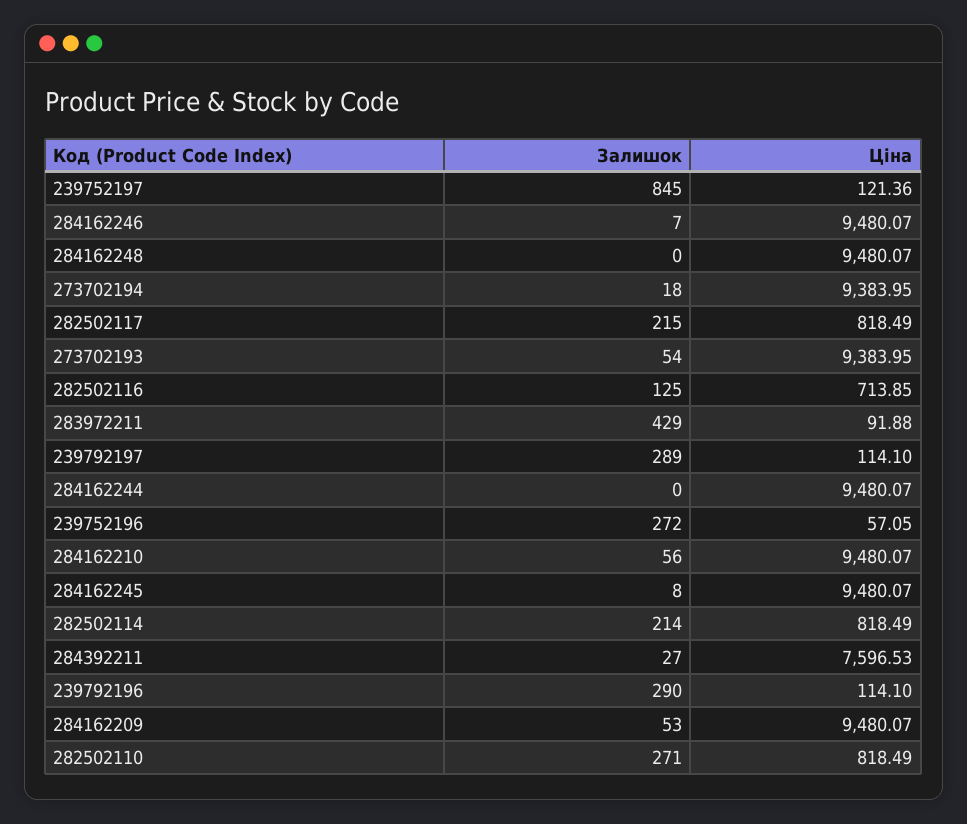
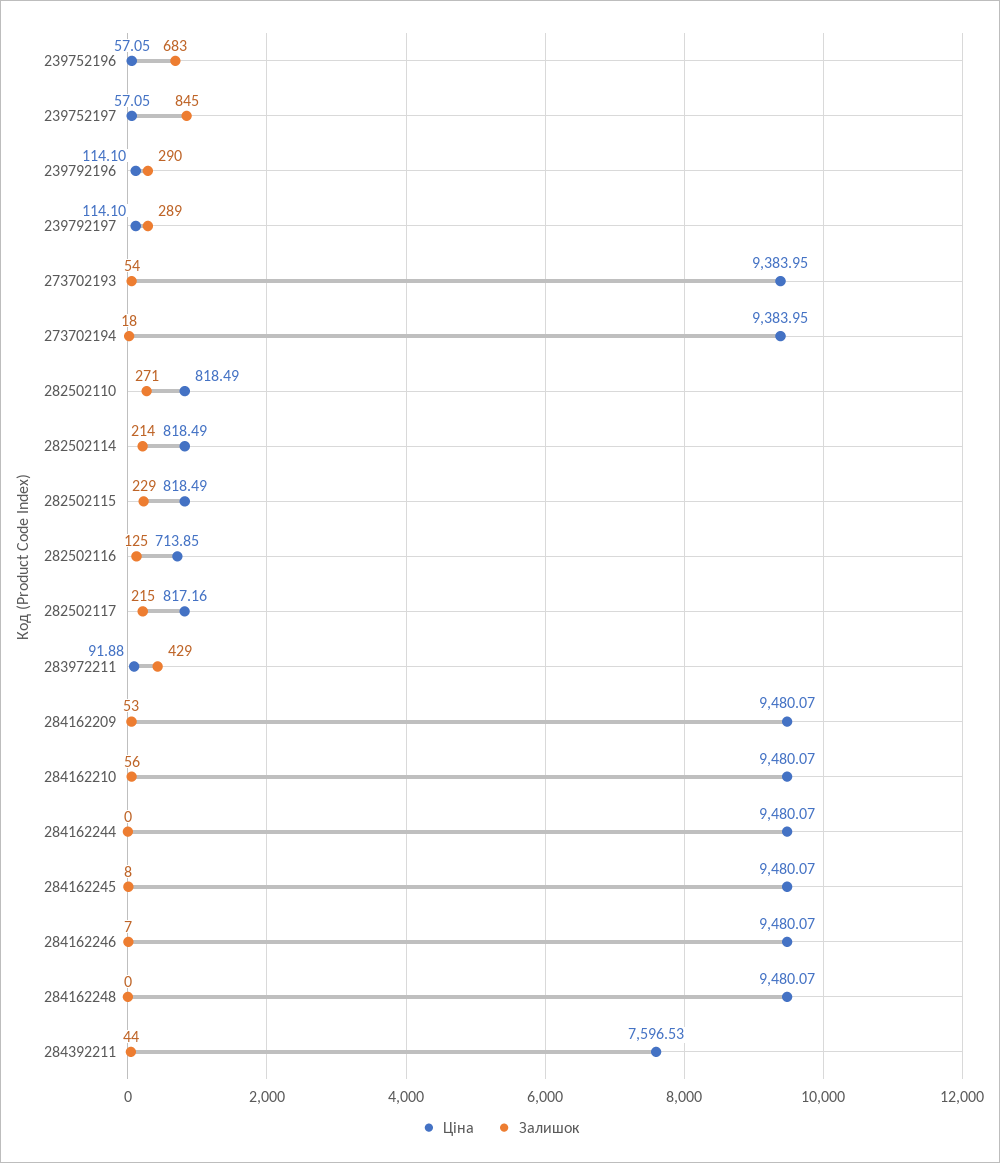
Ціна, 239752197: 121.36 -> 57.05
Ціна, 282502117: 818.49 -> 817.16
Залишок, 239752196: 272 -> 683
Залишок, 284392211: 27 -> 44
Ціна, 282502115: none -> 818.49
Залишок, 282502115: none -> 229

